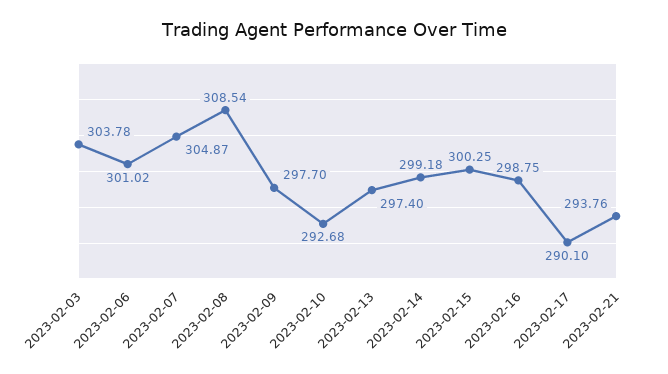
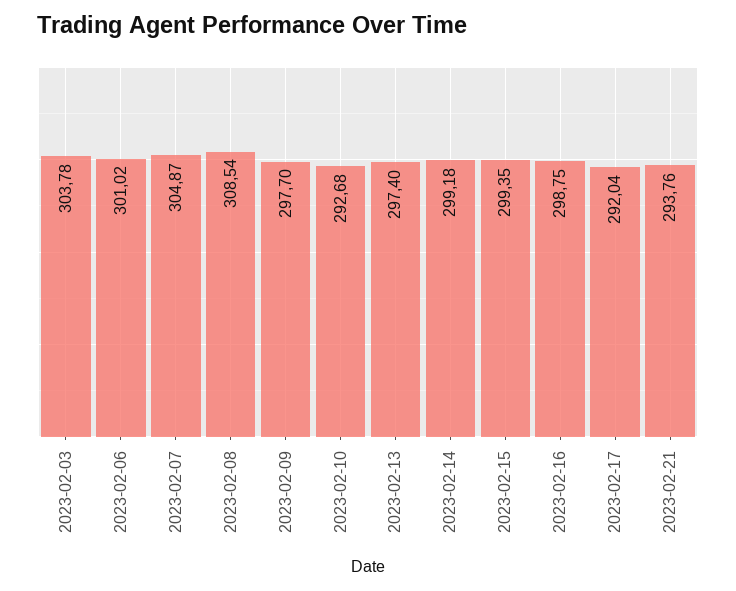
2023-02-15: 300.25 -> 299.35
2023-02-17: 290.1 -> 292.04

